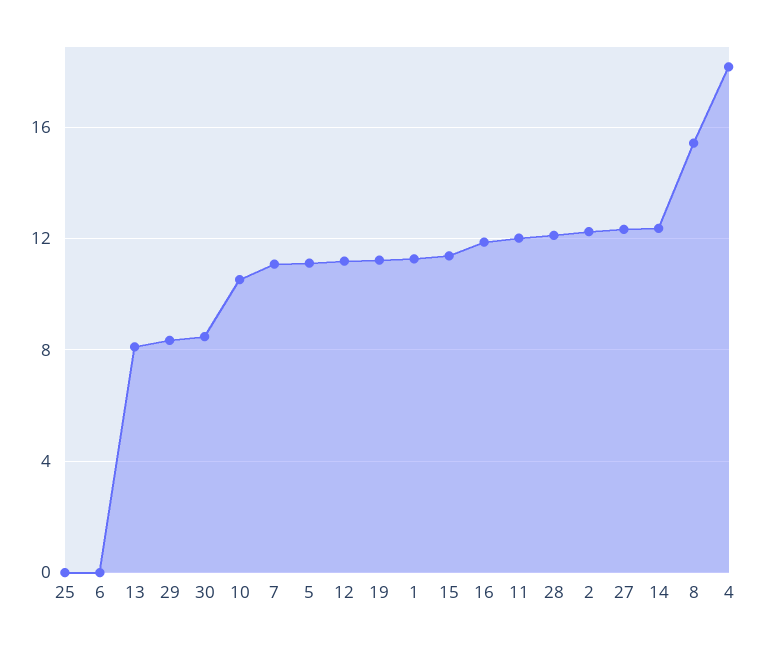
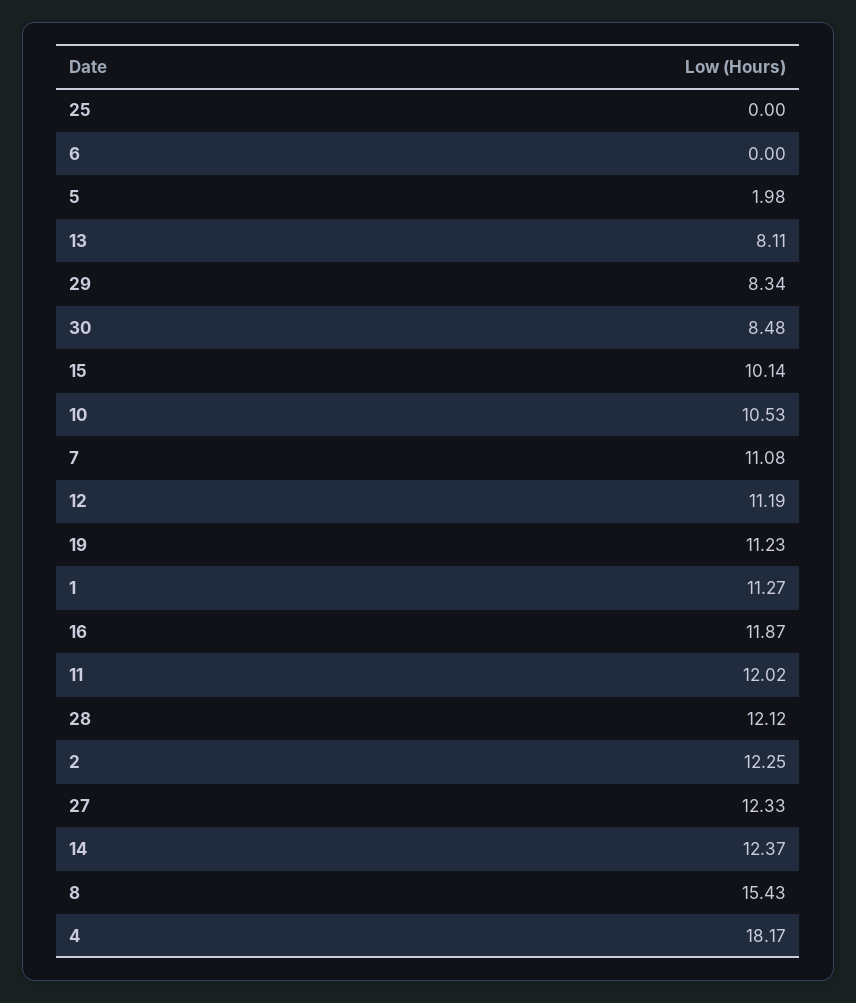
5: 11 -> 1.98
15: 11.5 -> 10.14

